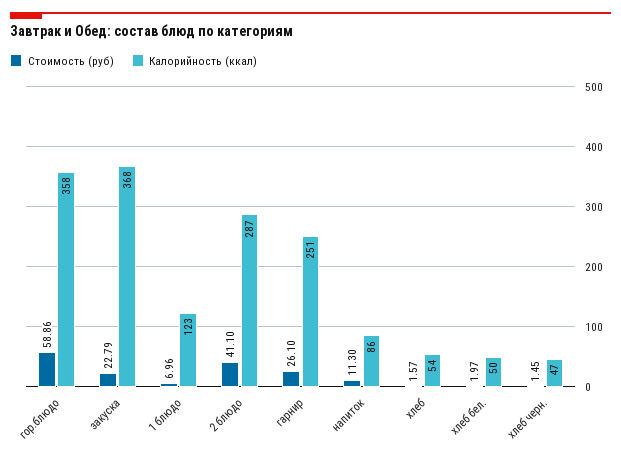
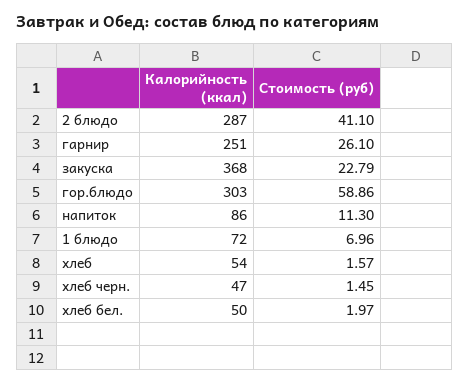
Калорийность (ккал), гор.блюдо: 358 -> 303
Калорийность (ккал), 1 блюдо: 123 -> 72

